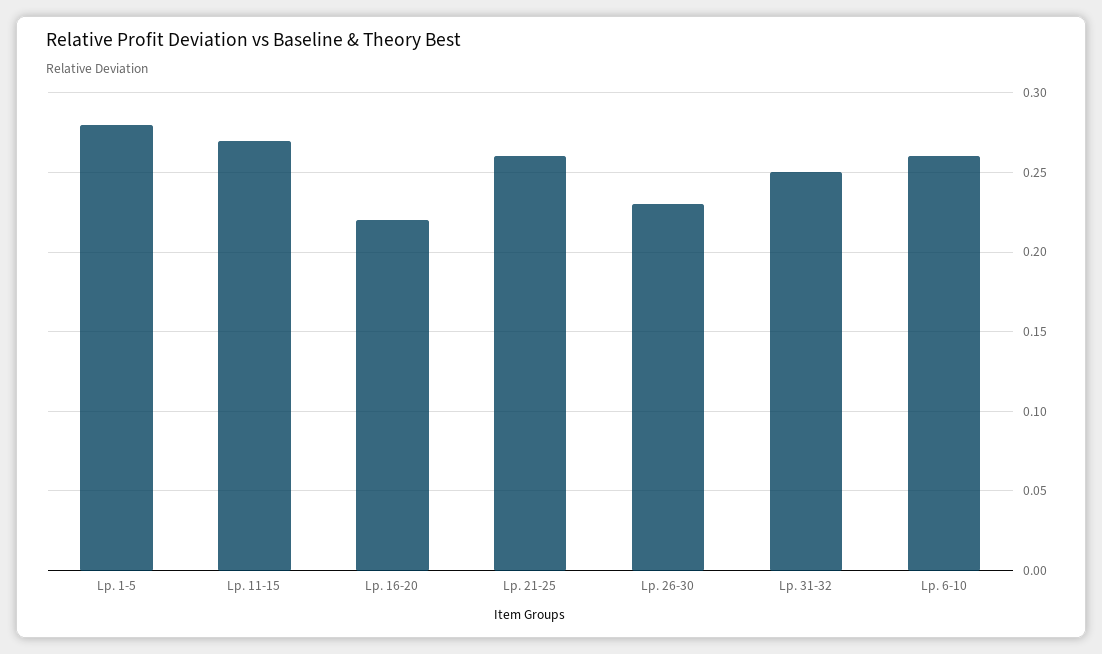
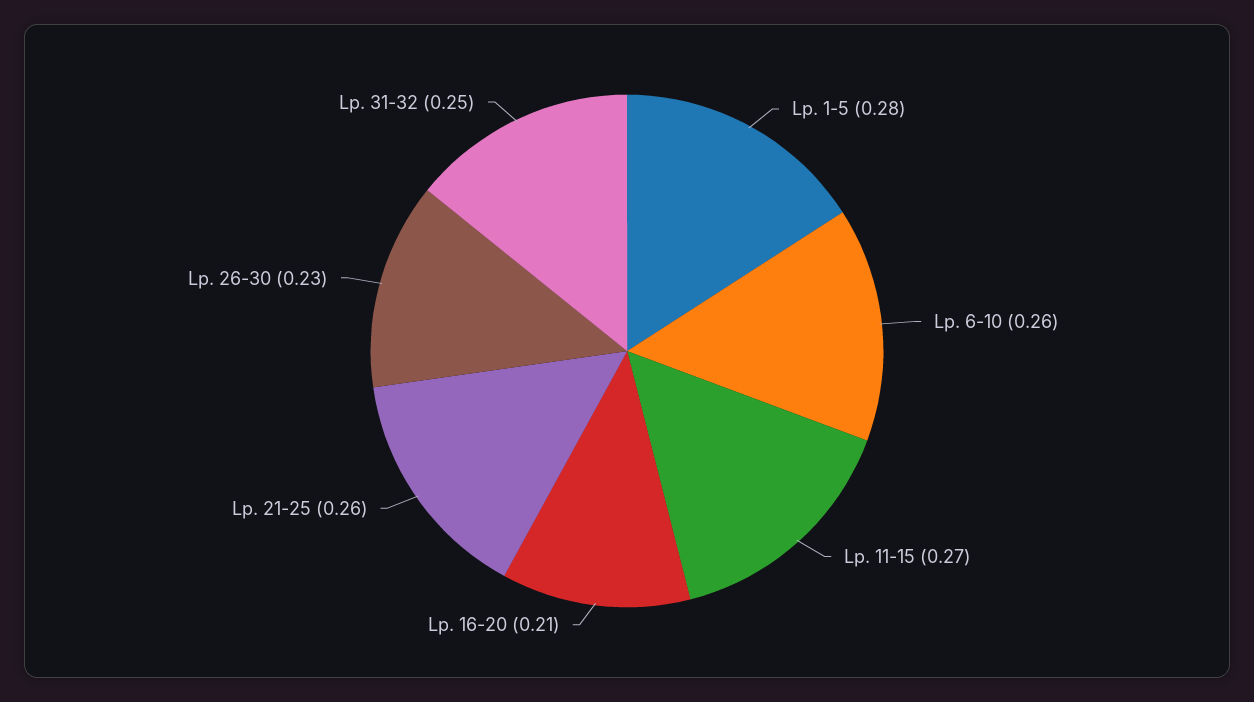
Lp. 16-20: 0.22 -> 0.21

